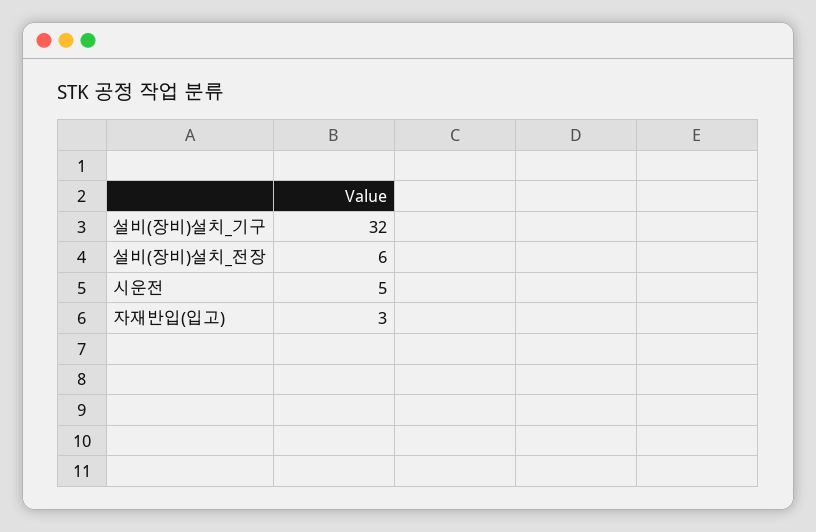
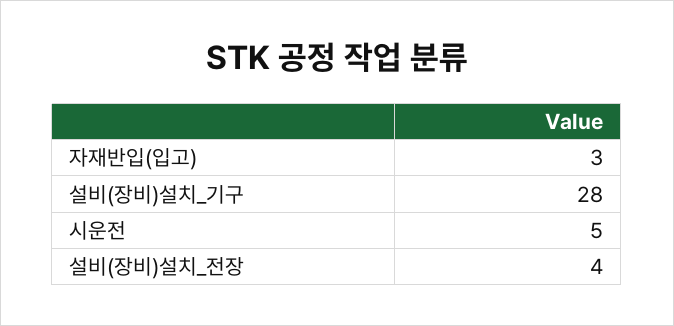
설비(장비)설치_기구: 32 -> 28
설비(장비)설치_전장: 6 -> 4

